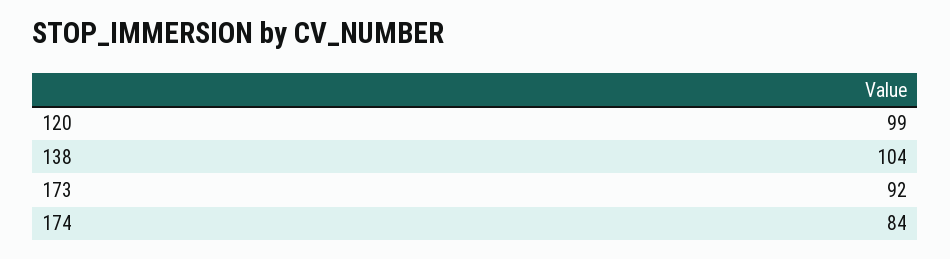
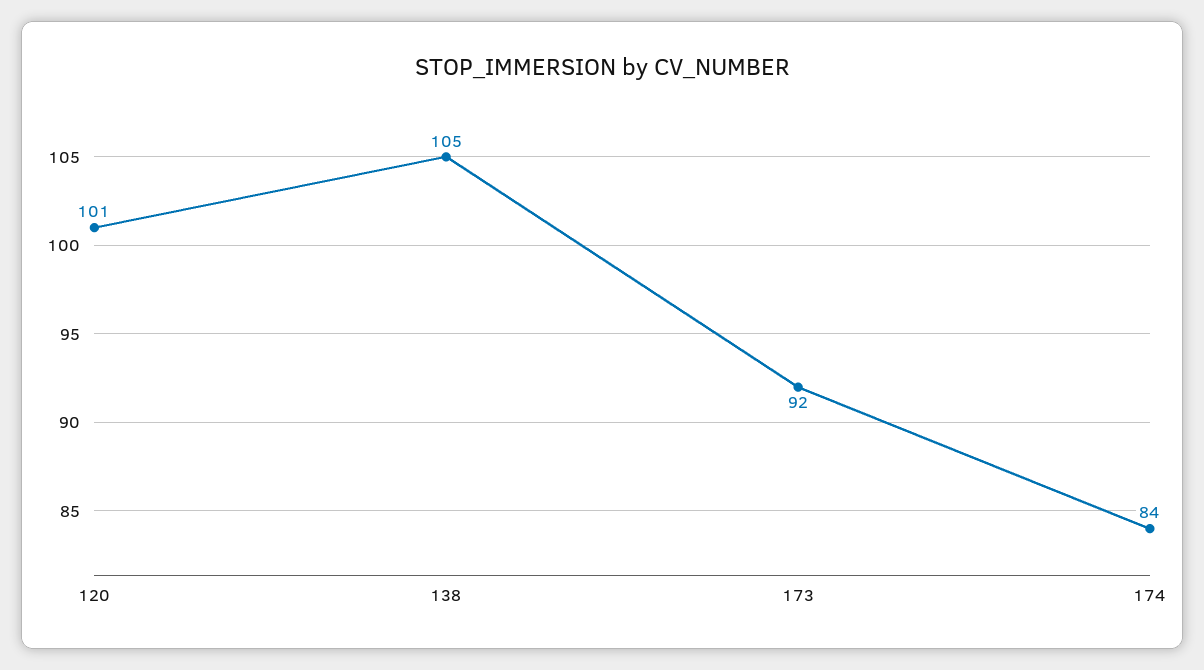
120: 99 -> 101
138: 104 -> 105

